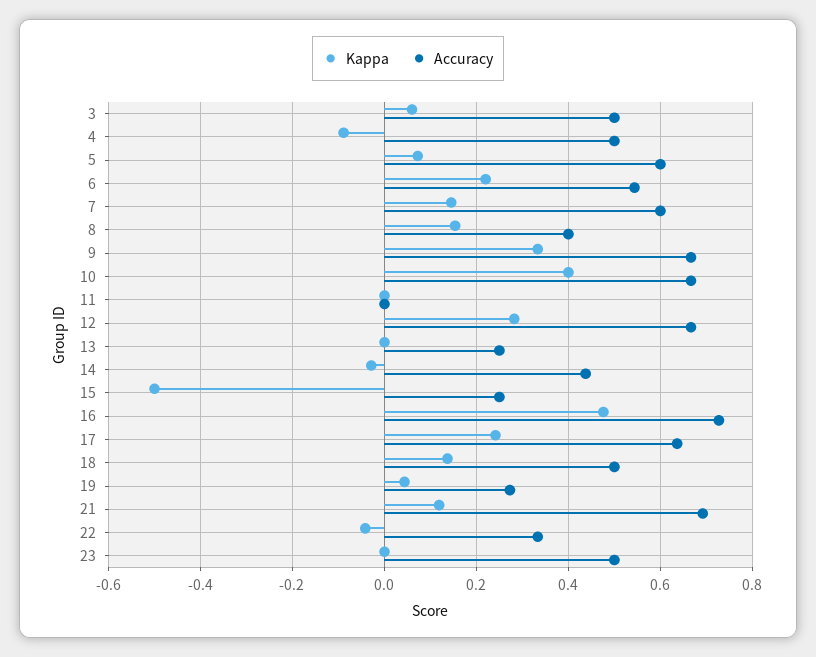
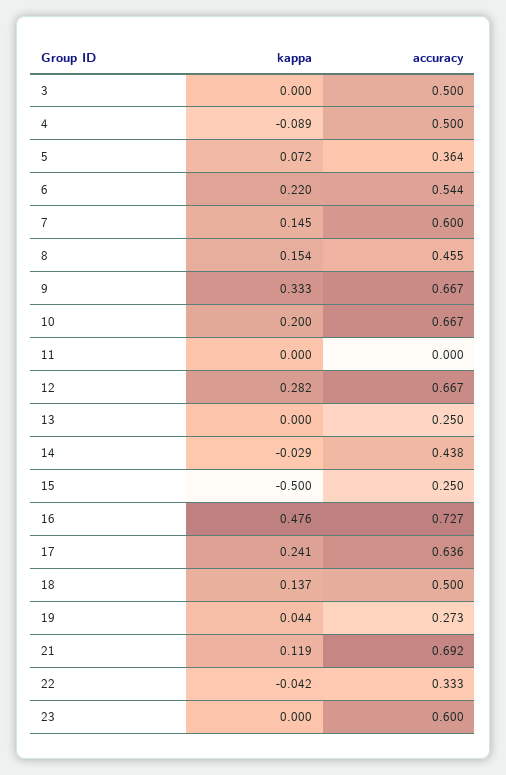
Kappa, 3: 0.06 -> 0
Accuracy, 5: 0.6 -> 0.364
Accuracy, 8: 0.4 -> 0.455
Kappa, 10: 0.4 -> 0.2
Accuracy, 23: 0.5 -> 0.6

